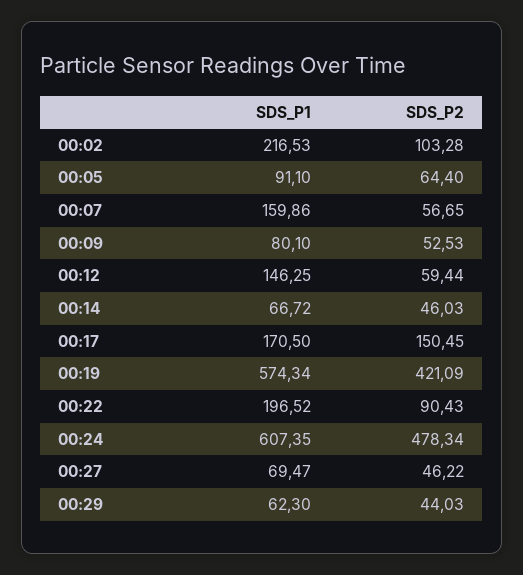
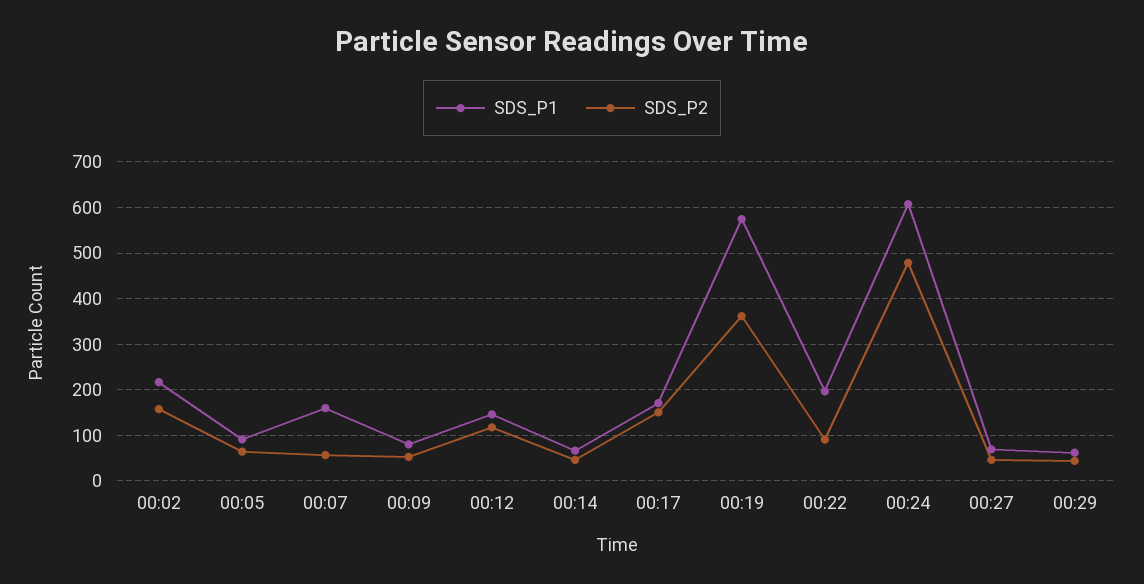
SDS_P2, 00:02: 103.28 -> 160
SDS_P2, 00:12: 59.44 -> 120
SDS_P2, 00:19: 421.09 -> 360

